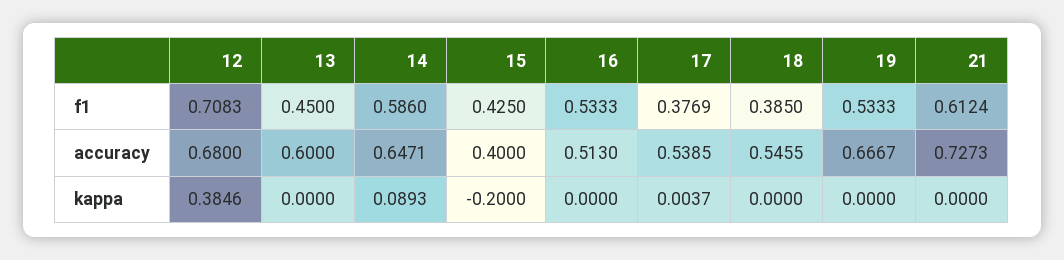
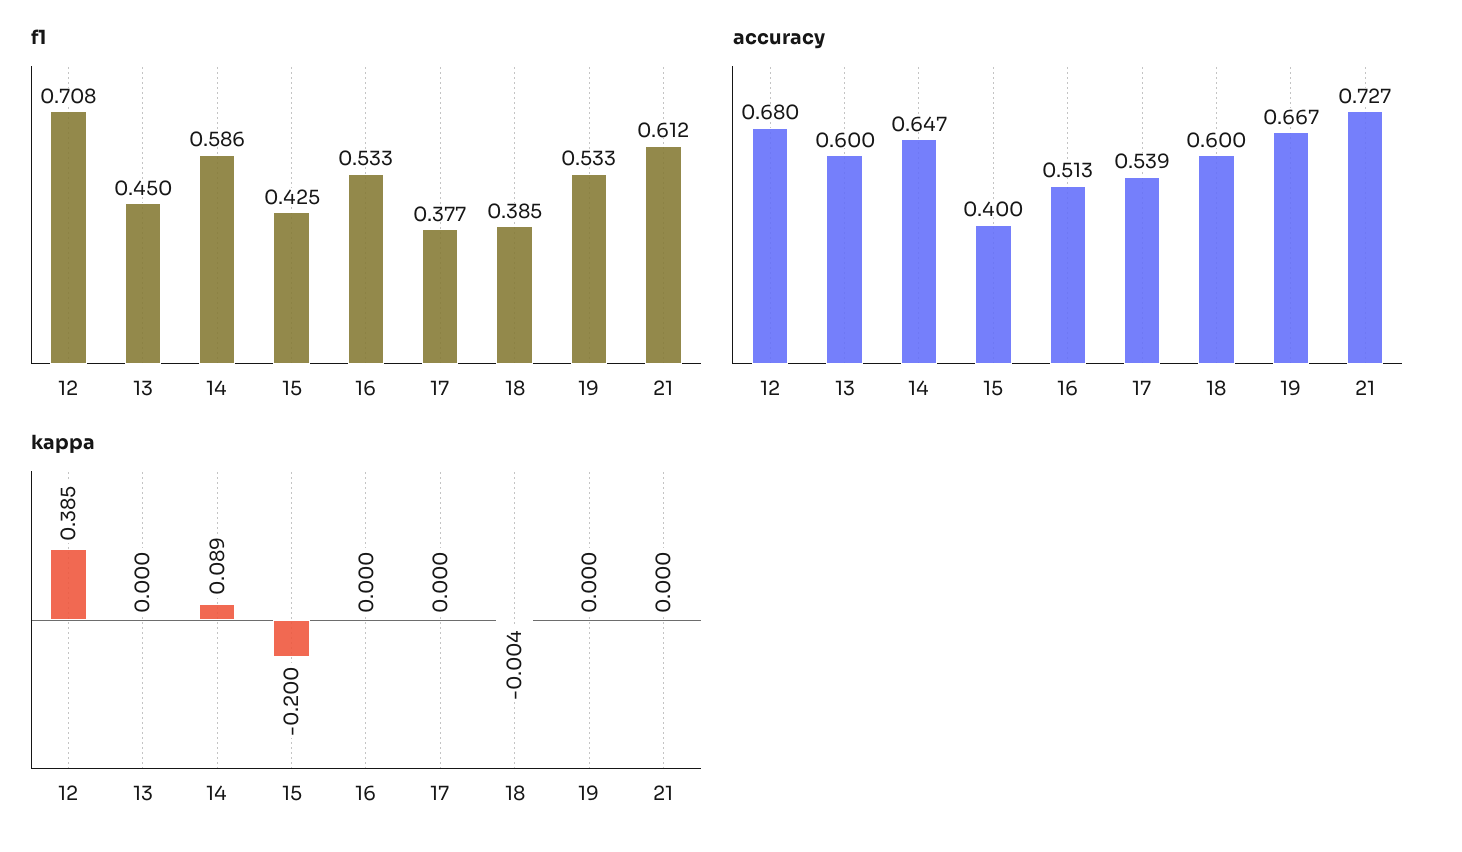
accuracy, 18: 0.5455 -> 0.6
kappa, 17: 0.0037 -> 0
kappa, 18: 0 -> -0.004

